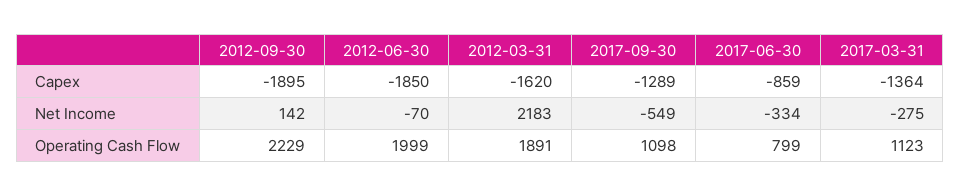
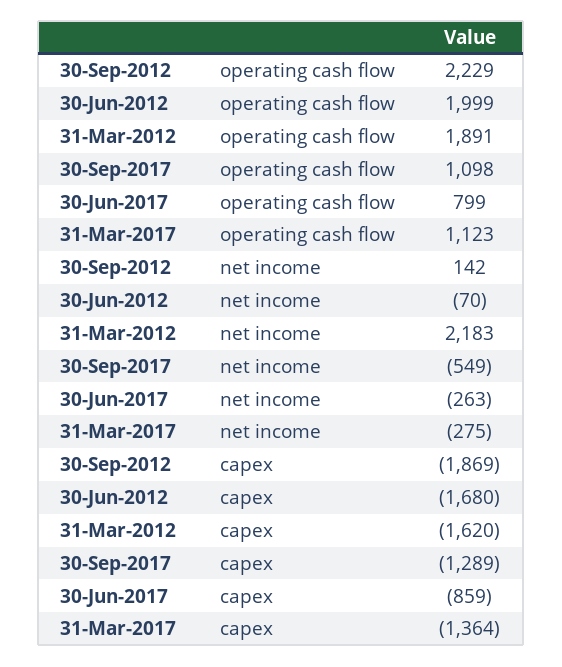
2012-09-30, Capex: -1895 -> -1869
2012-06-30, Capex: -1850 -> -1680
2017-06-30, Net Income: -334 -> -263

